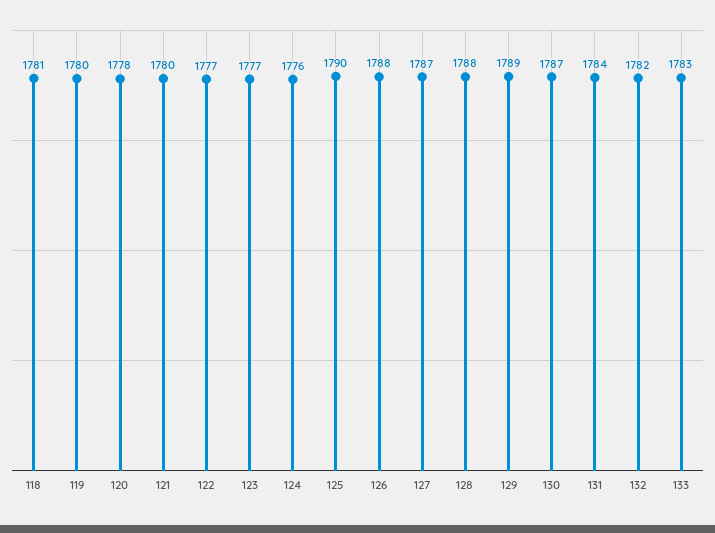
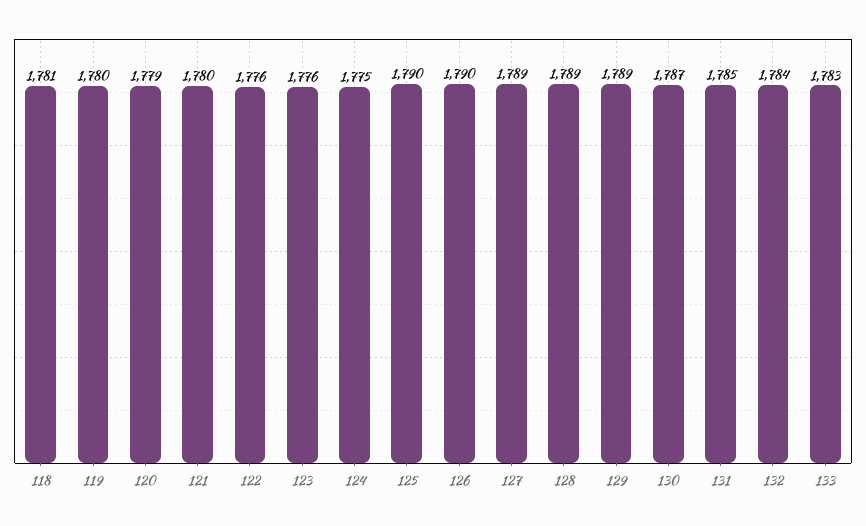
120: 1778 -> 1779
122: 1777 -> 1776
123: 1777 -> 1776
124: 1776 -> 1775
126: 1788 -> 1790
127: 1787 -> 1789
128: 1788 -> 1789
131: 1784 -> 1785
132: 1782 -> 1784

